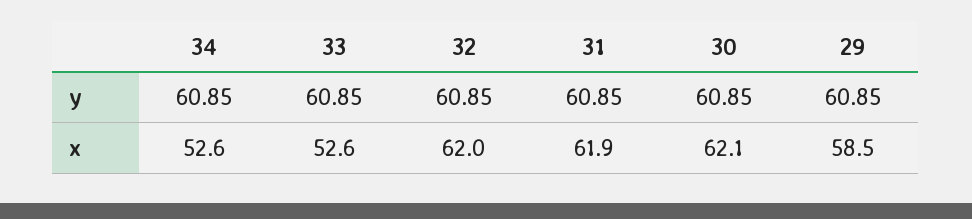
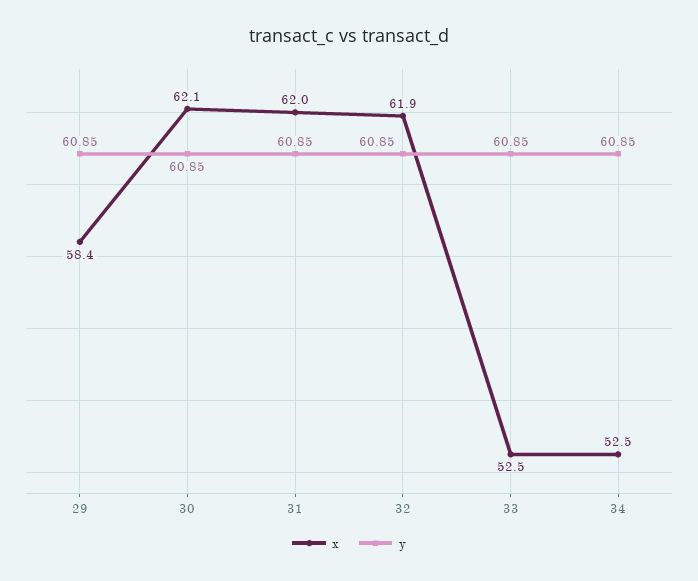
x, 34: 52.6 -> 52.5
x, 33: 52.6 -> 52.5
x, 32: 62 -> 61.9
x, 31: 61.9 -> 62
x, 29: 58.5 -> 58.4

